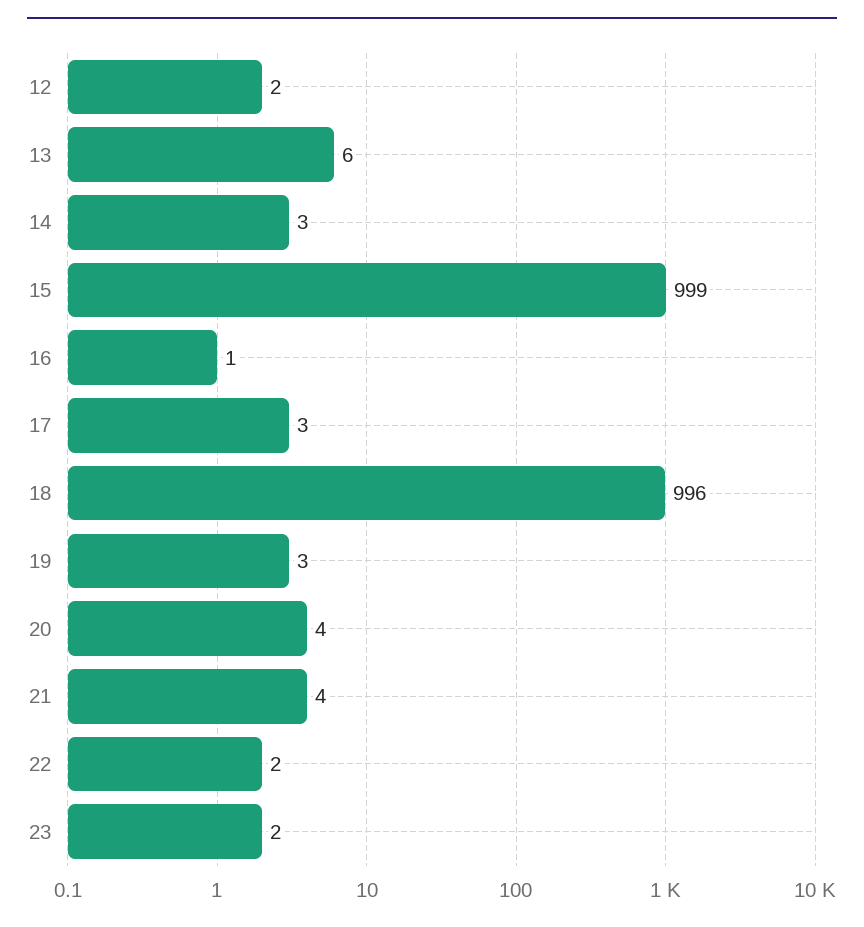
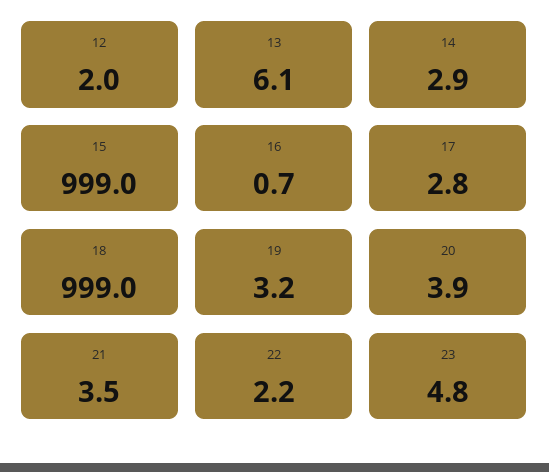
18: 996 -> 999
23: 2 -> 4.8

